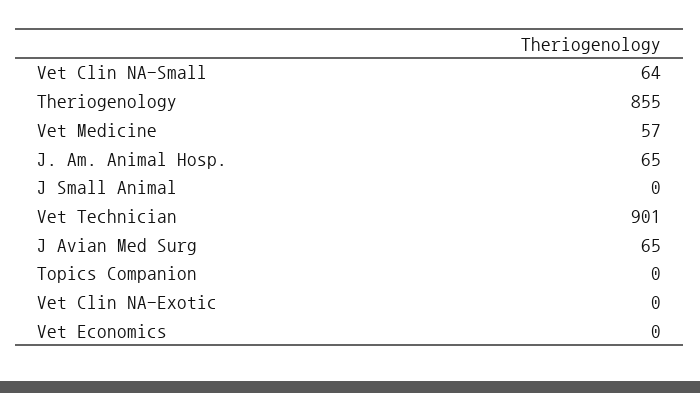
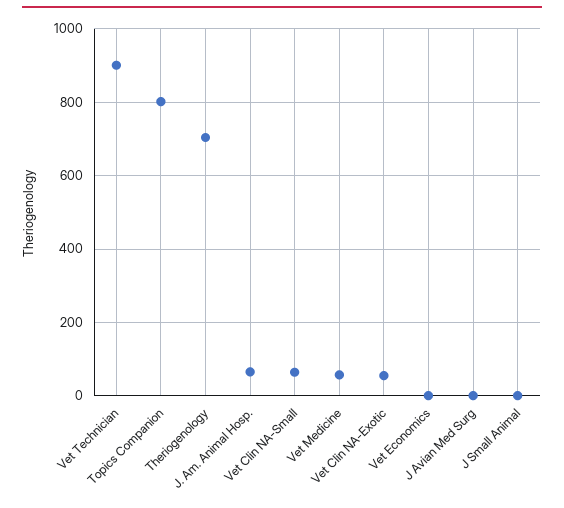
Theriogenology: 855 -> 700
J Avian Med Surg: 65 -> 0
Topics Companion: 0 -> 800
Vet Clin NA-Exotic: 0 -> 60

